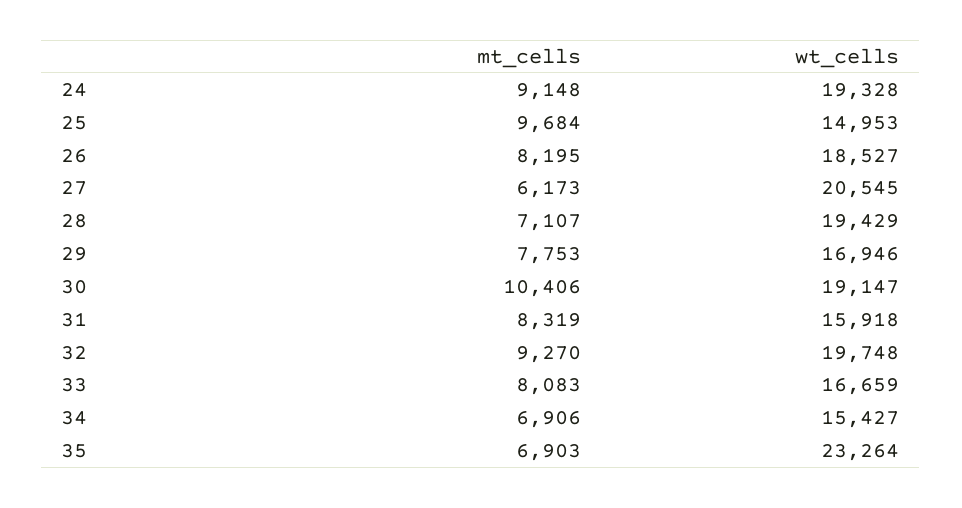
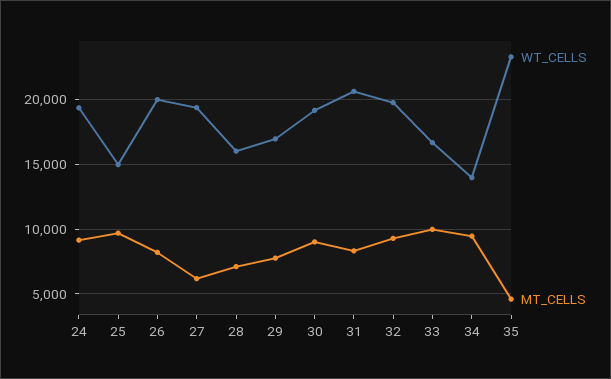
wt_cells, 26: 18527 -> 20000
wt_cells, 27: 20545 -> 19500
wt_cells, 28: 19429 -> 16000
mt_cells, 30: 10406 -> 9000
wt_cells, 31: 15918 -> 20500
mt_cells, 33: 8083 -> 10000
mt_cells, 34: 6906 -> 9500
wt_cells, 34: 15427 -> 14000
mt_cells, 35: 6903 -> 4500

